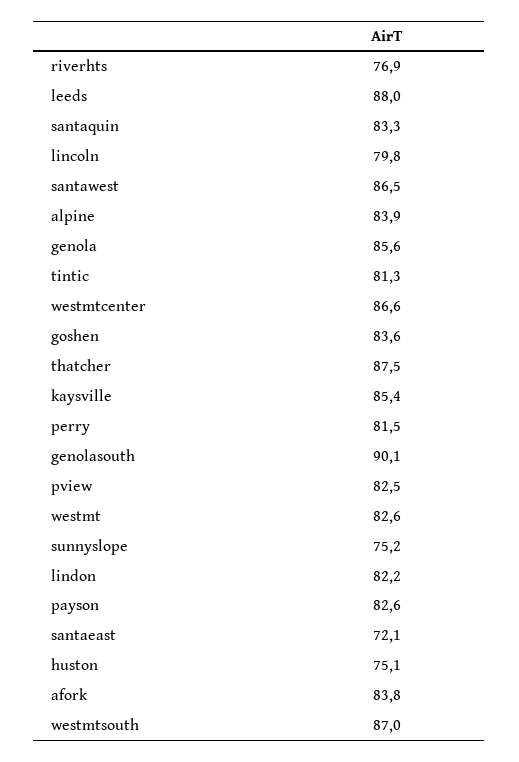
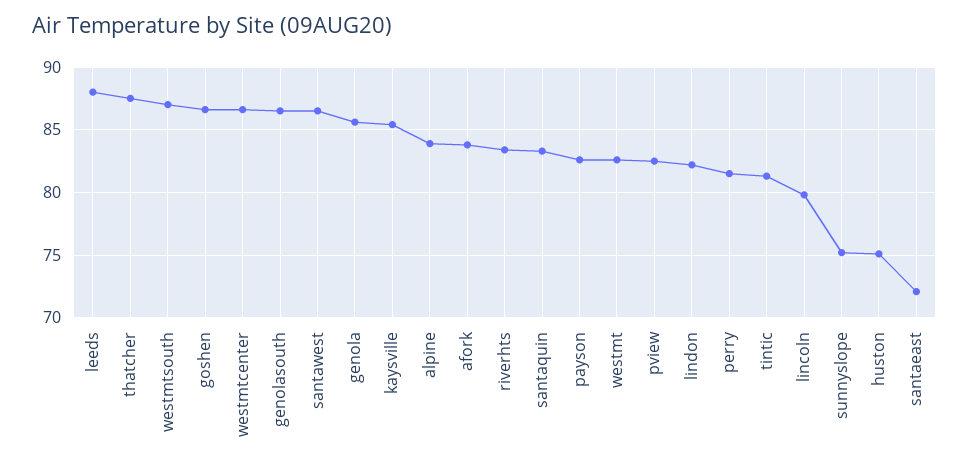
riverhts: 76.9 -> 83.5
goshen: 83.6 -> 86.5
genolasouth: 90.1 -> 86.5

